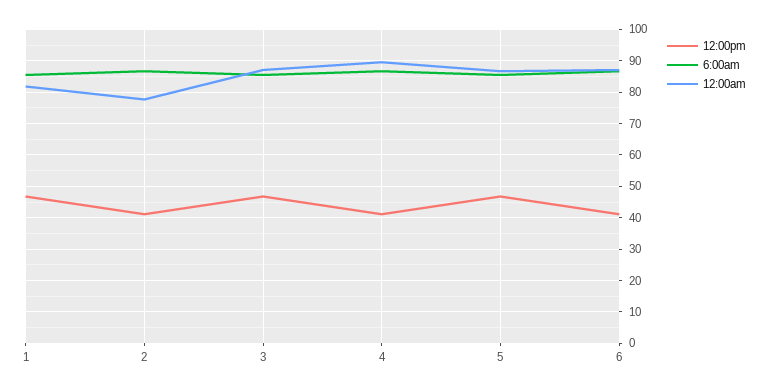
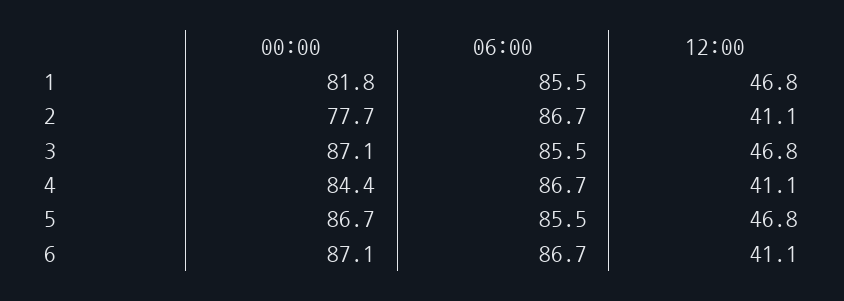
12:00am, 4: 90 -> 84.4

